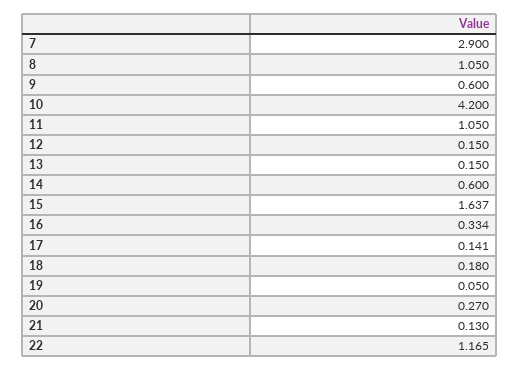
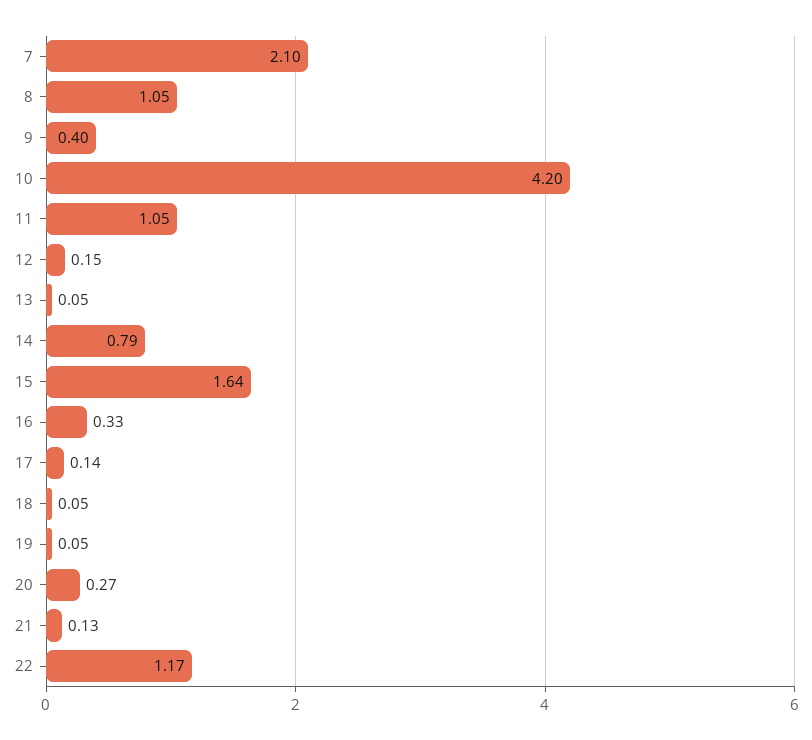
7: 2.9 -> 2.1
9: 0.6 -> 0.4
13: 0.15 -> 0.05
14: 0.6 -> 0.79
18: 0.18 -> 0.05

